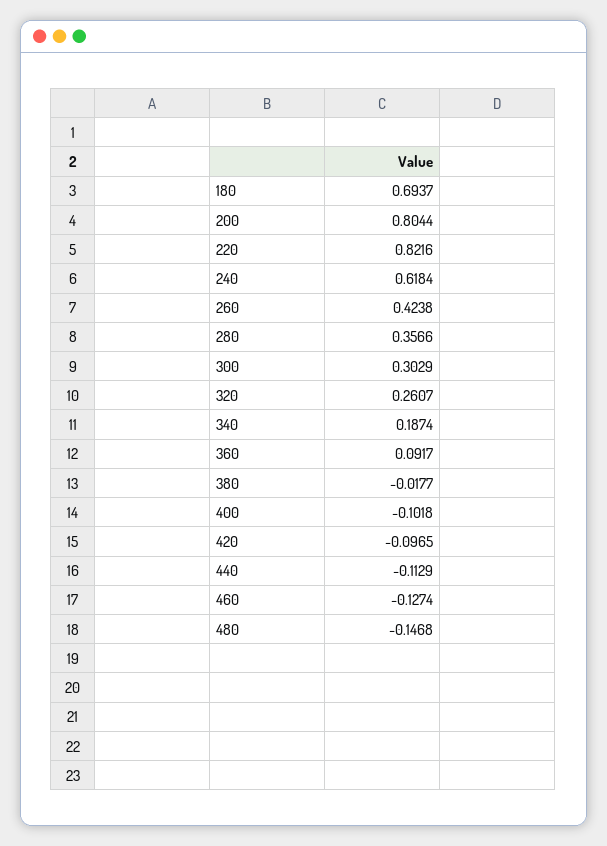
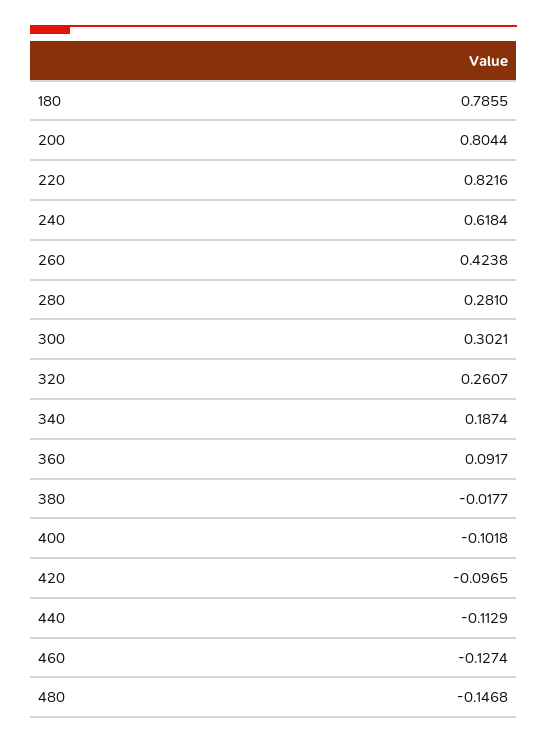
180: 0.6937 -> 0.7855
280: 0.3566 -> 0.281
300: 0.3029 -> 0.3021

